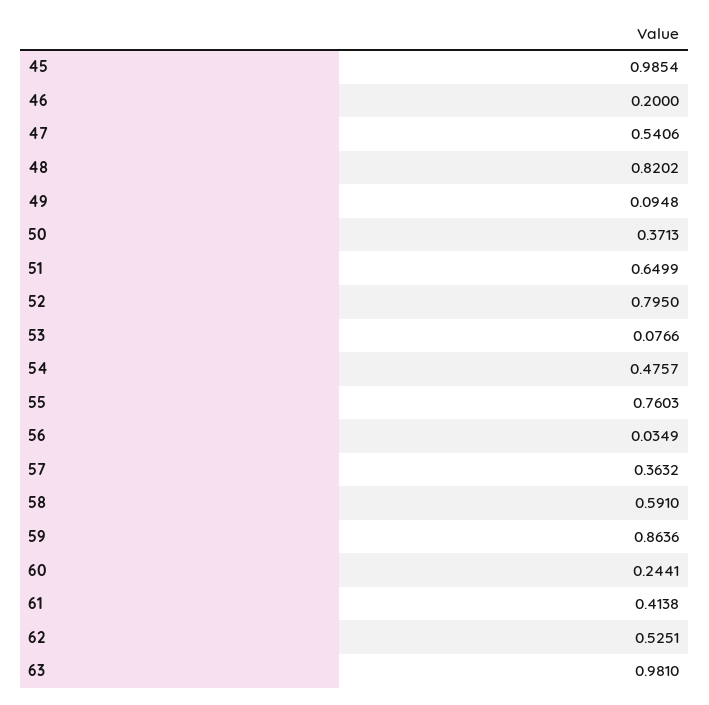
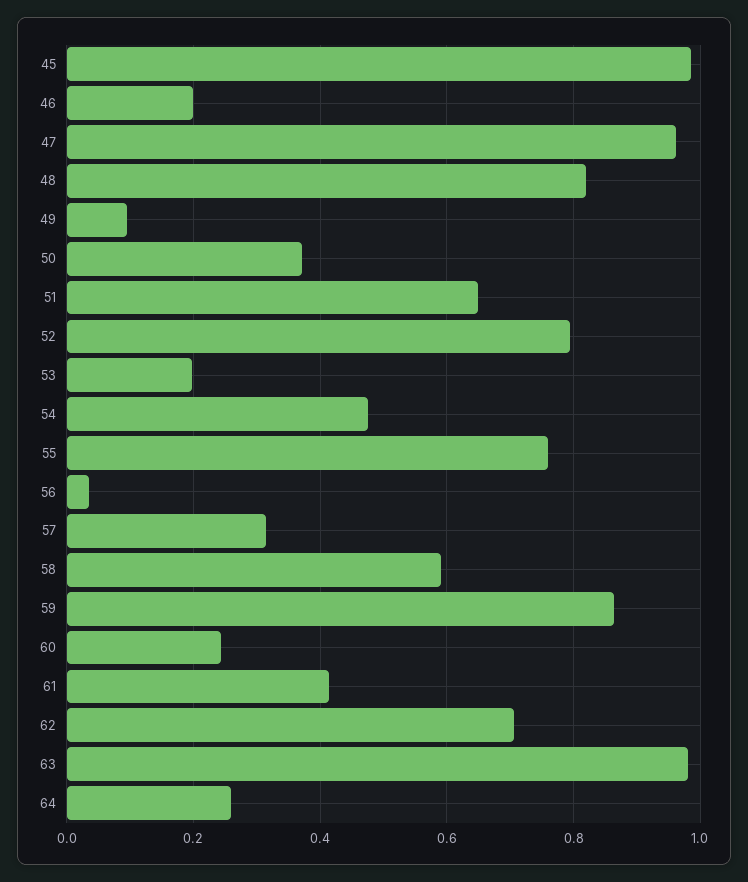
47: 0.5406 -> 0.96
53: 0.0766 -> 0.2
57: 0.3632 -> 0.32
62: 0.5251 -> 0.7
64: none -> 0.26

